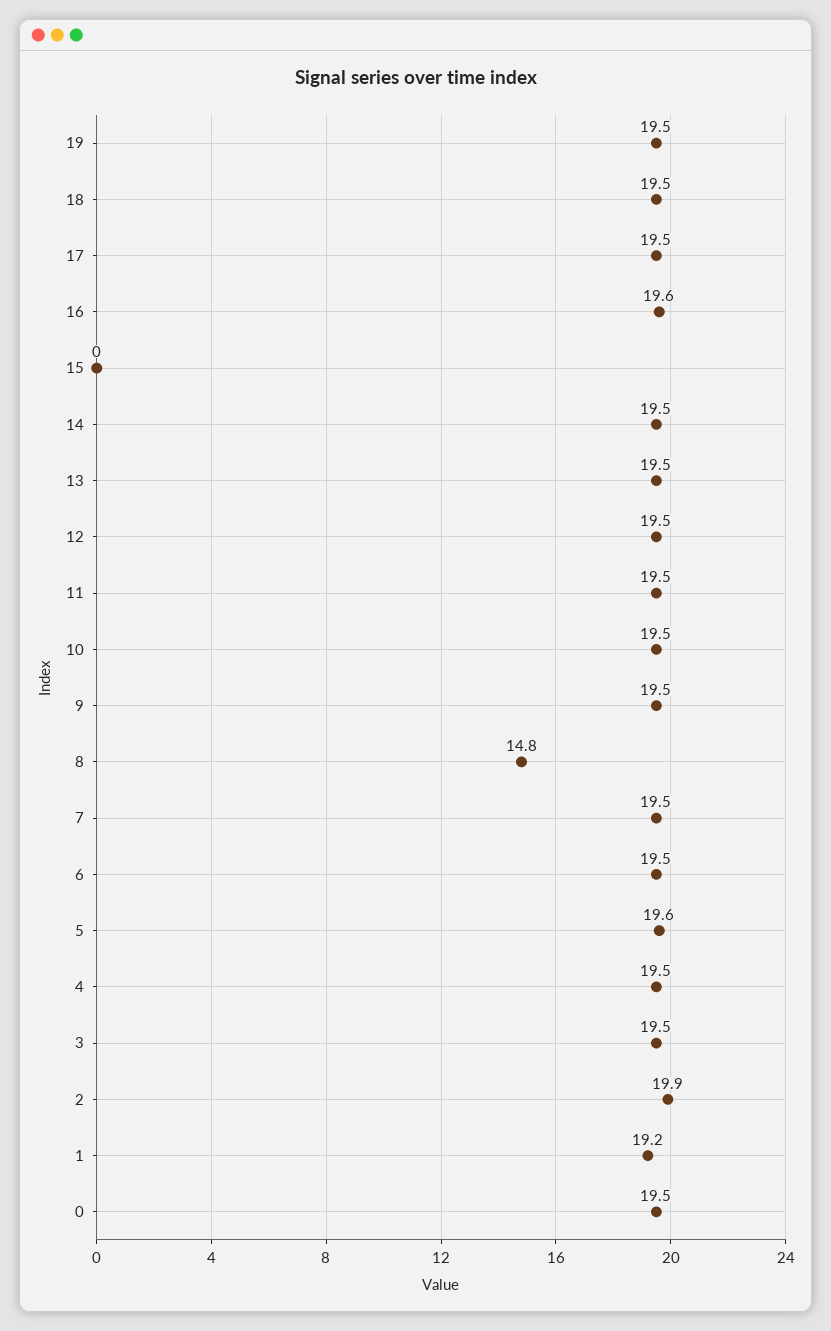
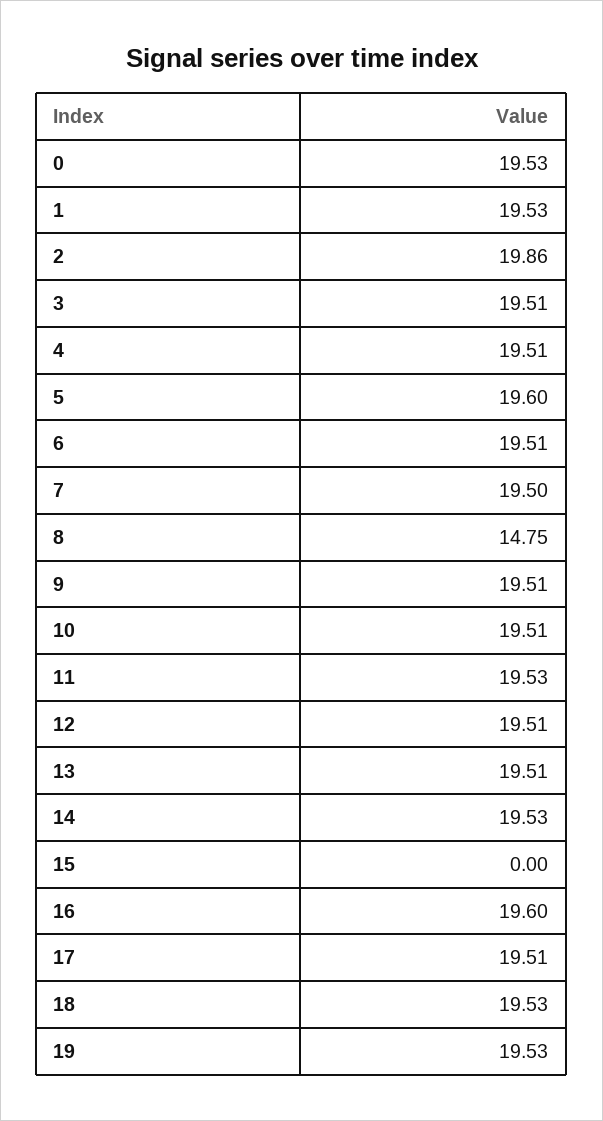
1: 19.2 -> 19.53

